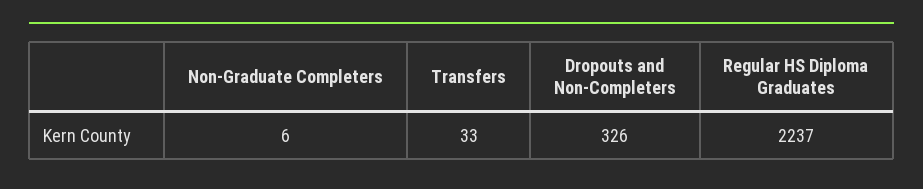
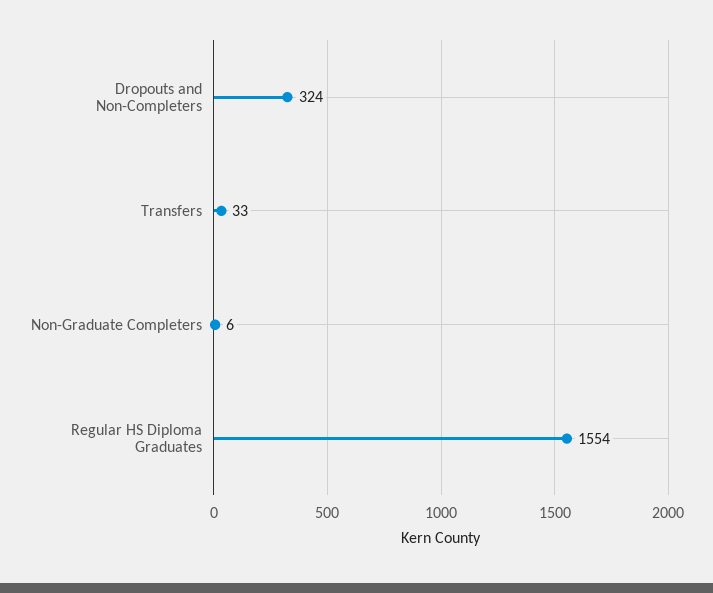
Dropouts and Non-Completers: 326 -> 324
Regular HS Diploma Graduates: 2237 -> 1554

